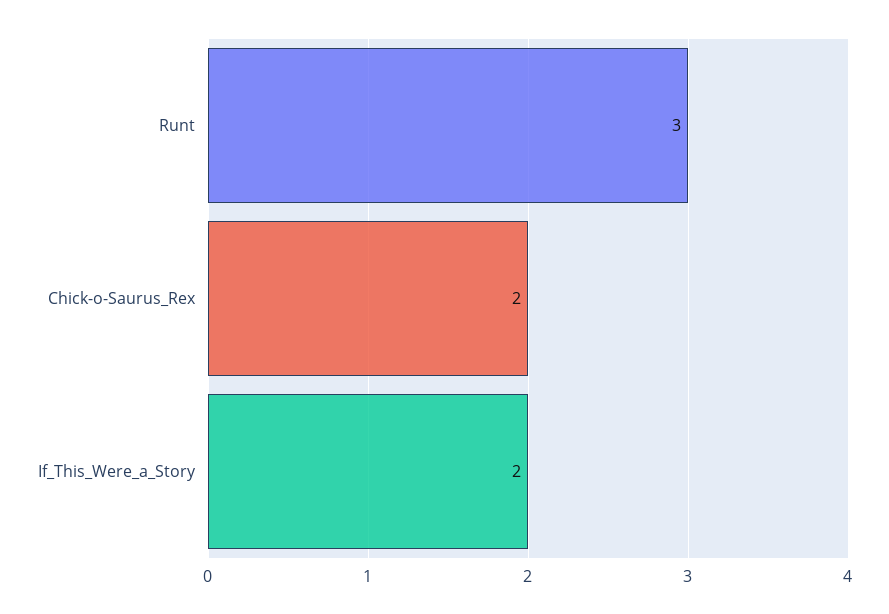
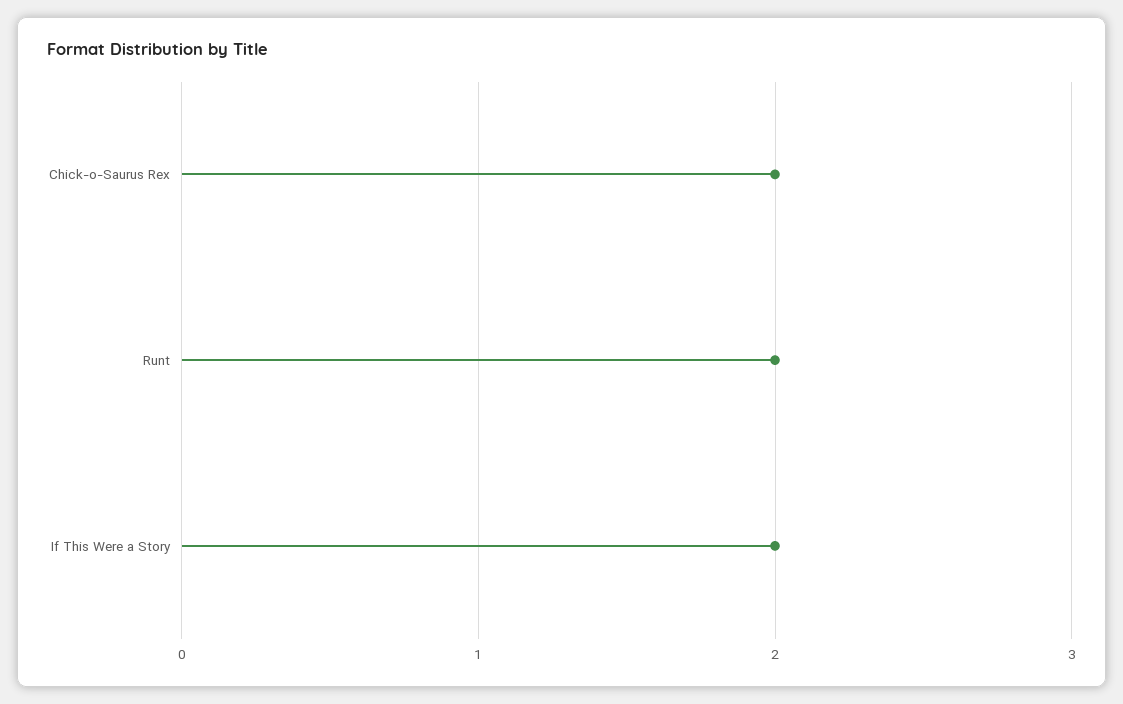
Runt: 3 -> 2

